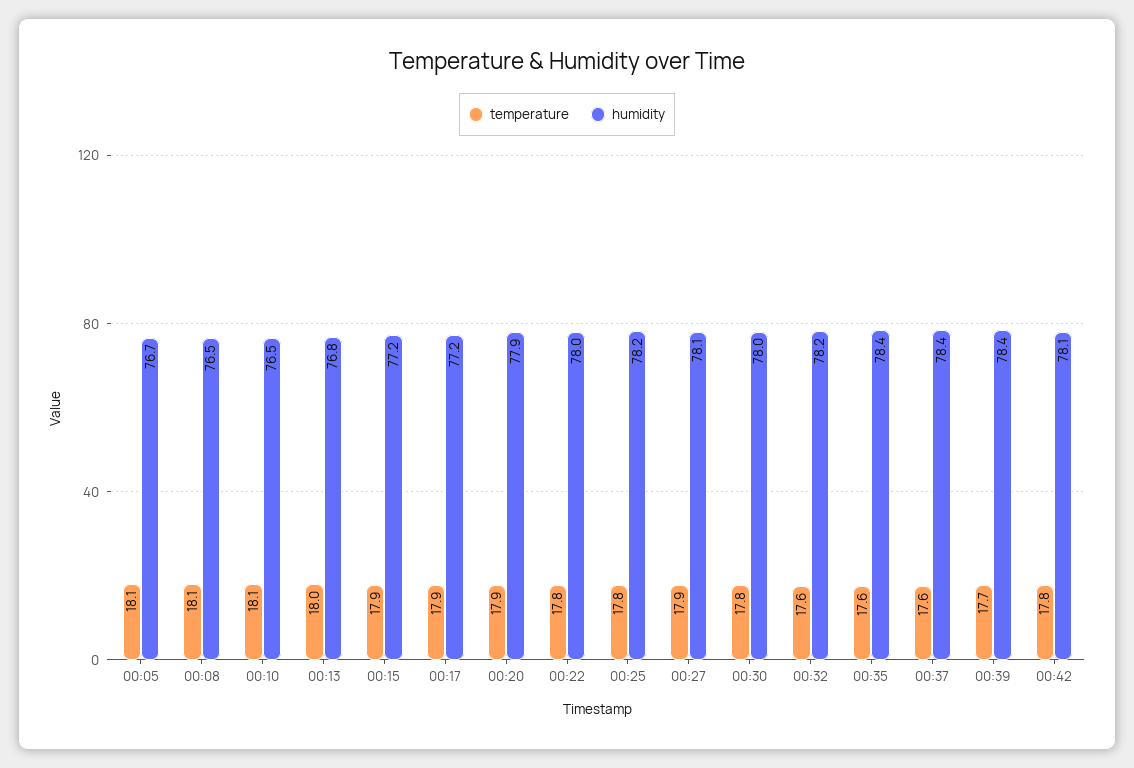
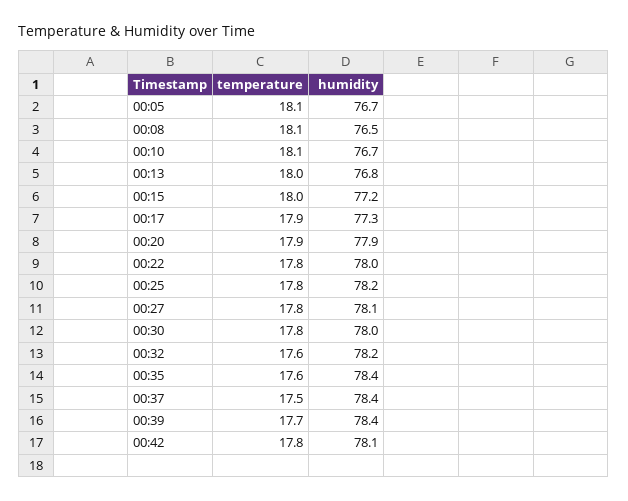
humidity, 00:10: 76.5 -> 76.7
temperature, 00:15: 17.9 -> 18
humidity, 00:17: 77.2 -> 77.3
temperature, 00:27: 17.9 -> 17.8
temperature, 00:37: 17.6 -> 17.5

